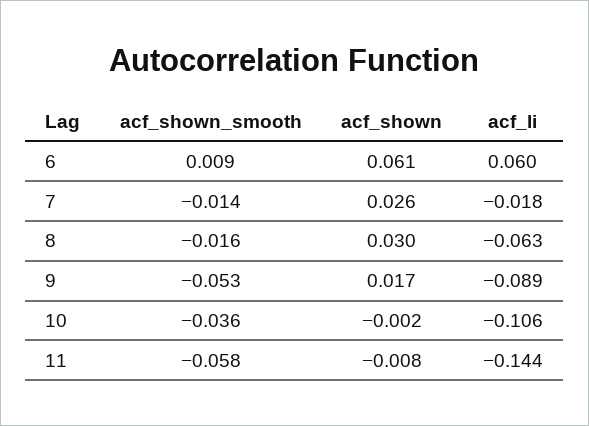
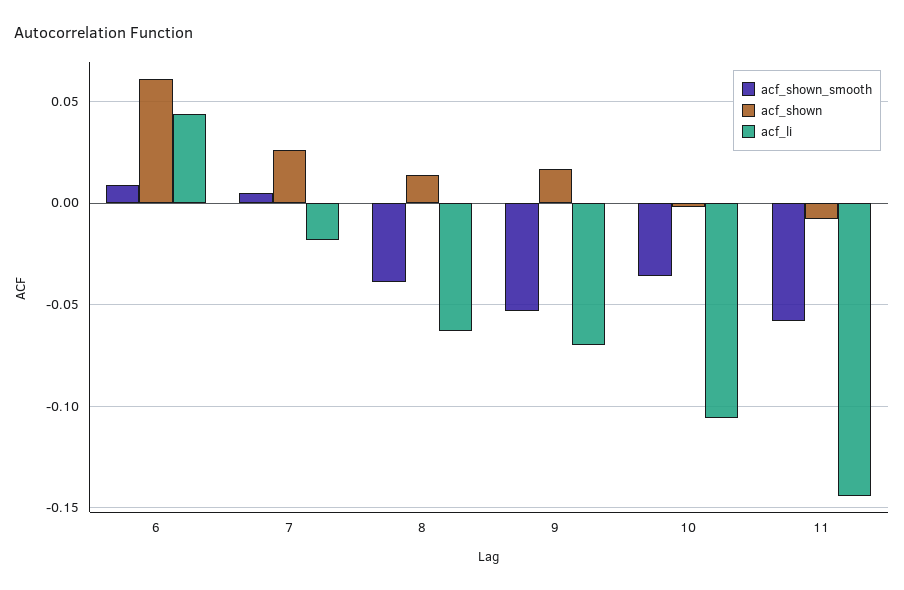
acf_li, 6: 0.06 -> 0.045
acf_shown_smooth, 7: -0.014 -> 0.005
acf_shown_smooth, 8: -0.016 -> -0.04
acf_shown, 8: 0.03 -> 0.015
acf_li, 9: -0.089 -> -0.07

